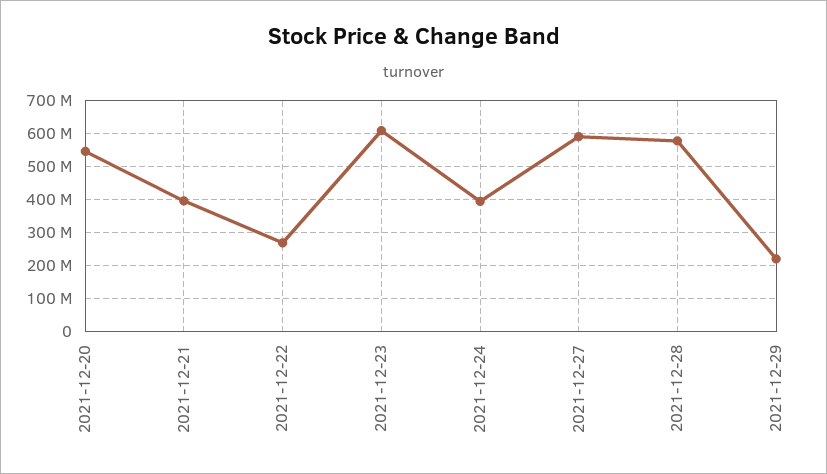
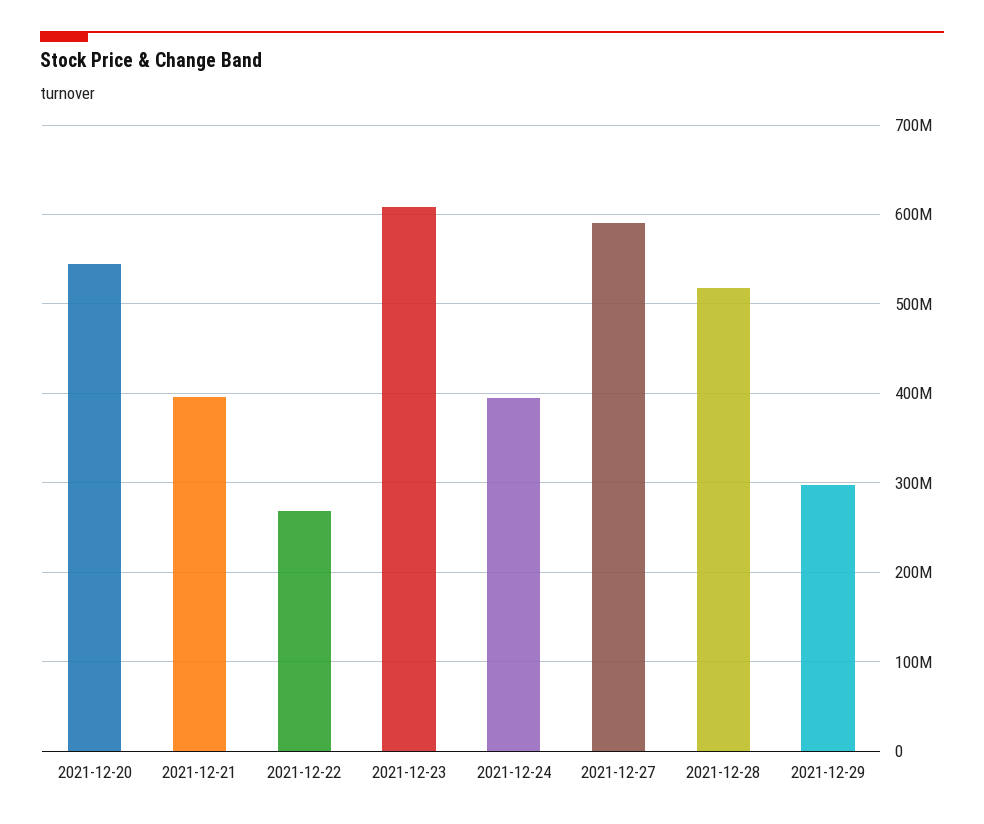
2021-12-28: 580000000 -> 520000000
2021-12-29: 220000000 -> 300000000

